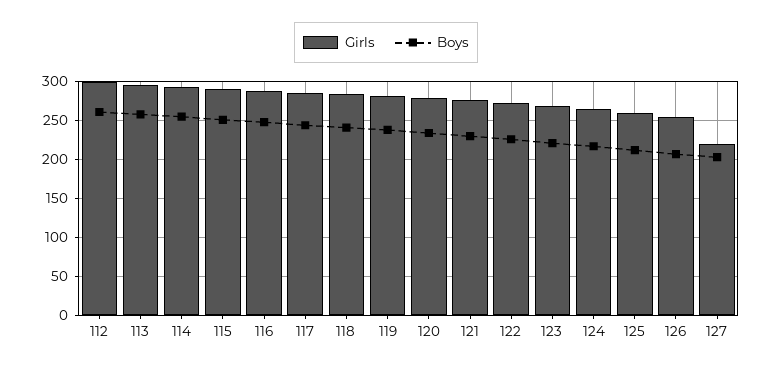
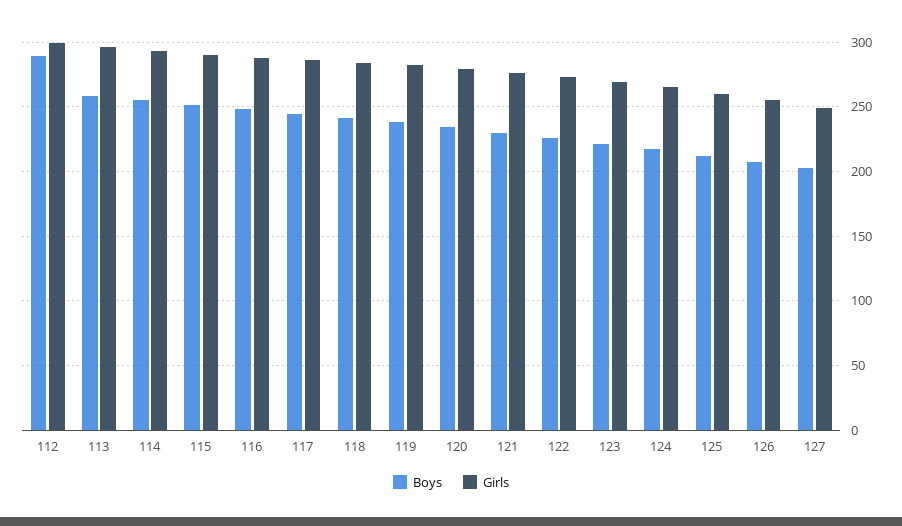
Boys, 112: 260 -> 290
Girls, 127: 220 -> 250

